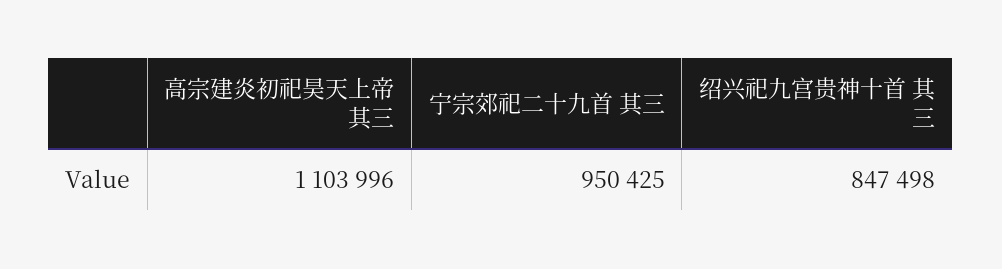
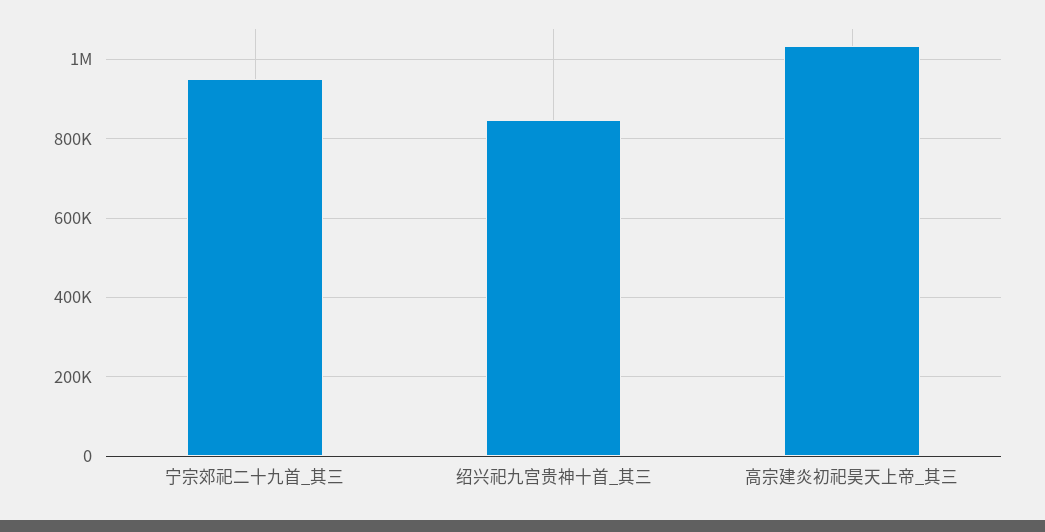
高宗建炎初祀昊天上帝 其三: 1103996 -> 1040000

